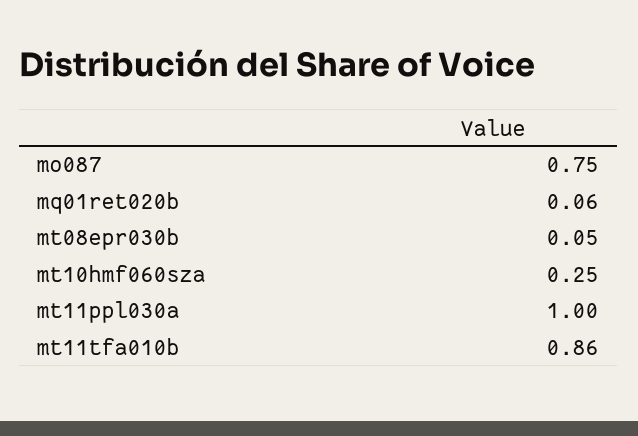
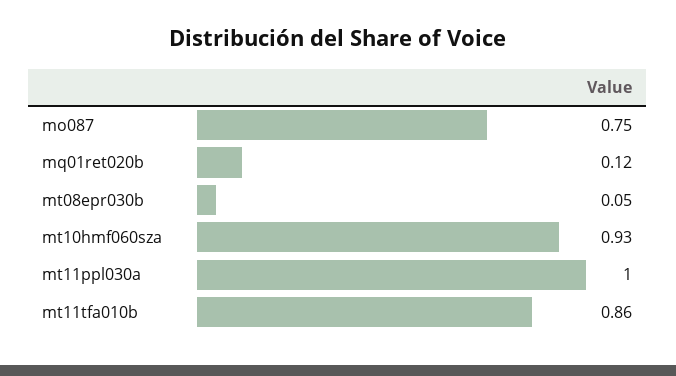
mq01ret020b: 0.06 -> 0.12
mt10hmf060sza: 0.25 -> 0.93

